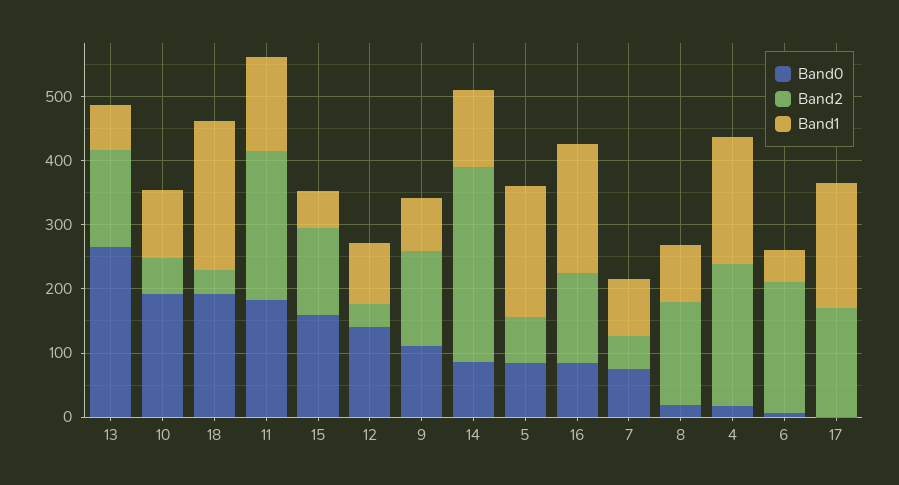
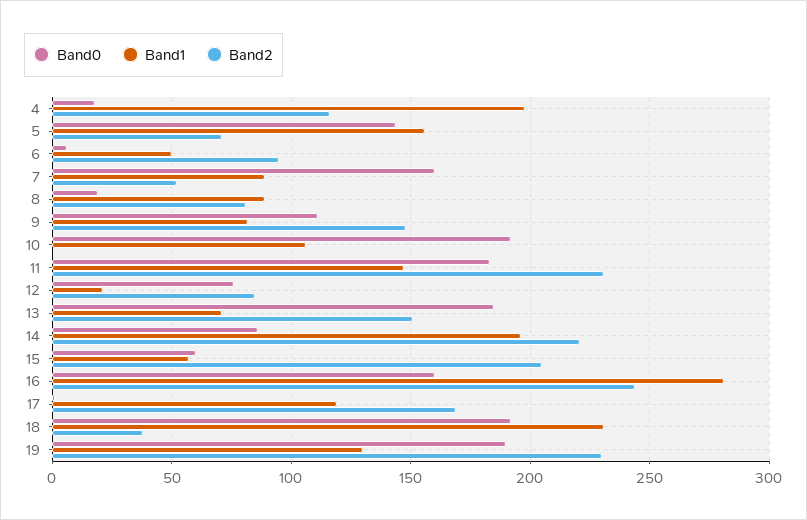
Band0, 13: 260 -> 185
Band2, 10: 60 -> 0
Band0, 15: 160 -> 60
Band2, 15: 140 -> 205
Band0, 12: 140 -> 75
Band2, 12: 40 -> 85
Band1, 12: 100 -> 20
Band2, 14: 300 -> 220
Band1, 14: 120 -> 195
Band0, 5: 80 -> 145
Band1, 5: 200 -> 155
Band0, 16: 80 -> 160
Band2, 16: 140 -> 245
Band1, 16: 200 -> 280
Band0, 7: 80 -> 160
Band2, 8: 160 -> 80
Band2, 4: 220 -> 115
Band2, 6: 200 -> 95
Band1, 17: 200 -> 120
Band0, 19: none -> 190
Band1, 19: none -> 130
Band2, 19: none -> 230

